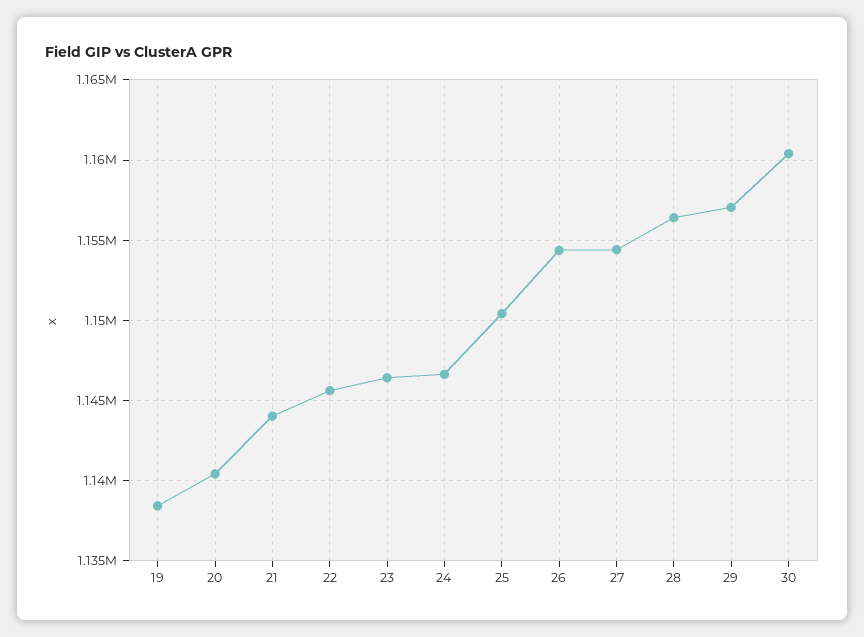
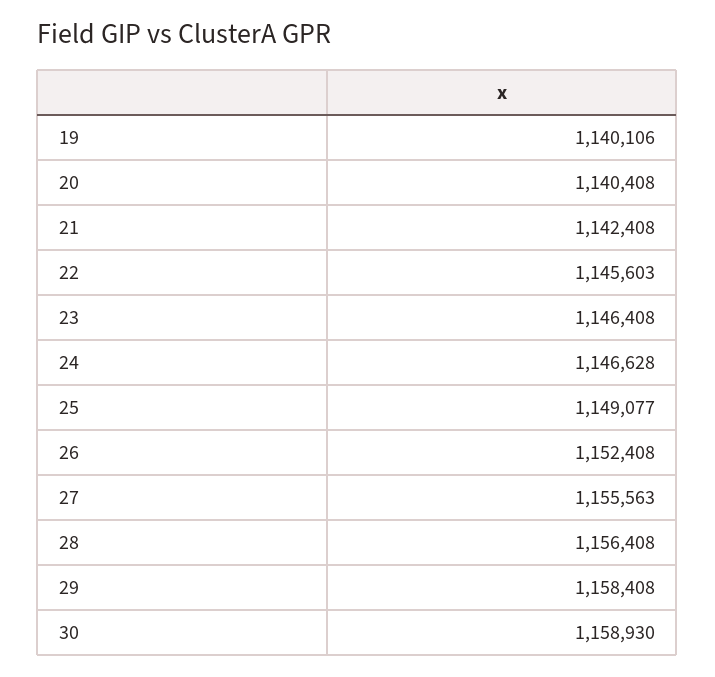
19: 1138500 -> 1140106
21: 1144000 -> 1142408
25: 1150500 -> 1149077
26: 1154500 -> 1152408
27: 1154500 -> 1155563
29: 1157000 -> 1158408
30: 1160500 -> 1158930

